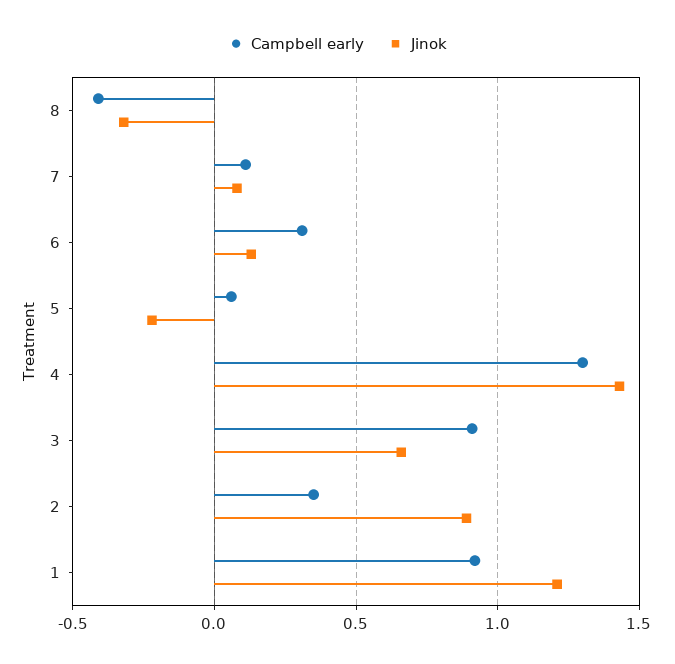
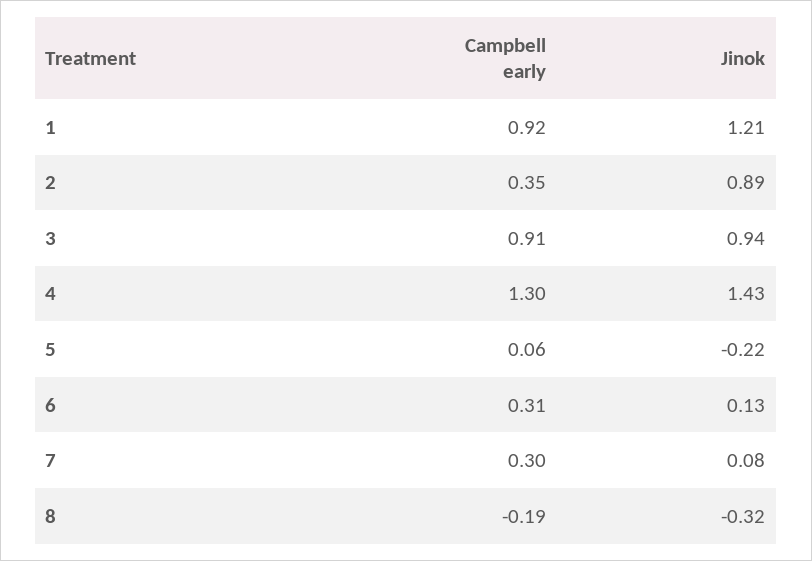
Campbell early, 8: -0.4 -> -0.19
Campbell early, 7: 0.1 -> 0.3
Jinok, 3: 0.65 -> 0.94

